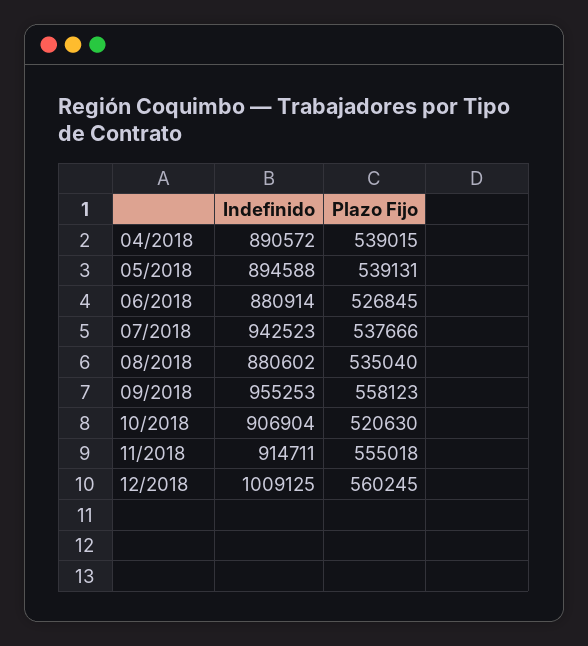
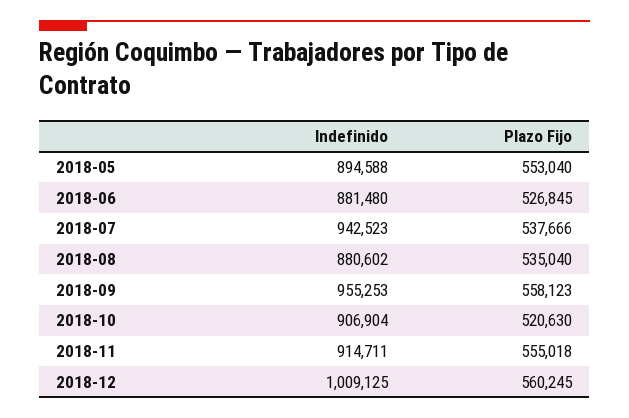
Indefinido, 04/2018: 890572 -> none
Plazo Fijo, 04/2018: 539015 -> none
Plazo Fijo, 05/2018: 539131 -> 553040
Indefinido, 06/2018: 880914 -> 881480

